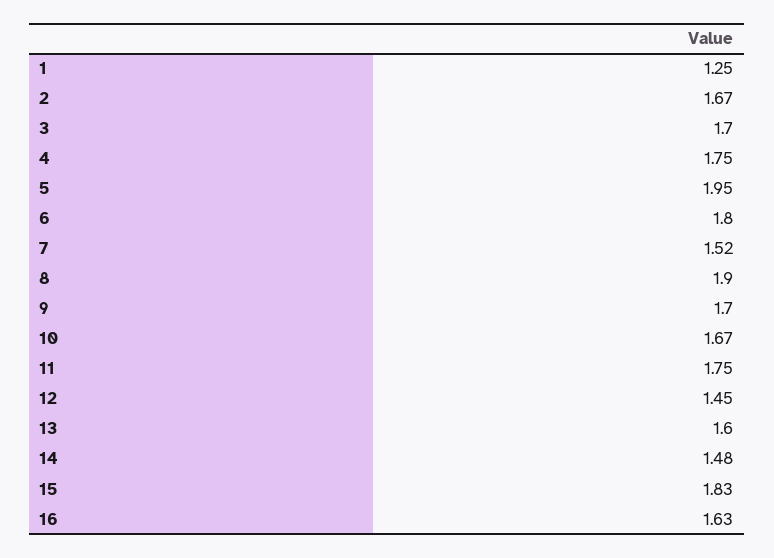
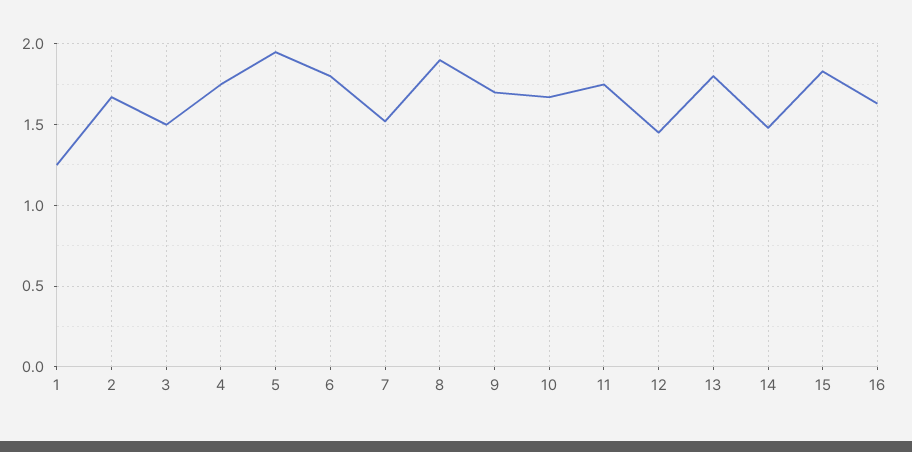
3: 1.7 -> 1.5
13: 1.6 -> 1.8

